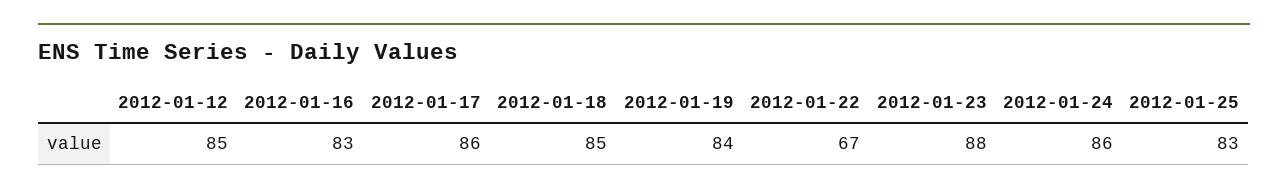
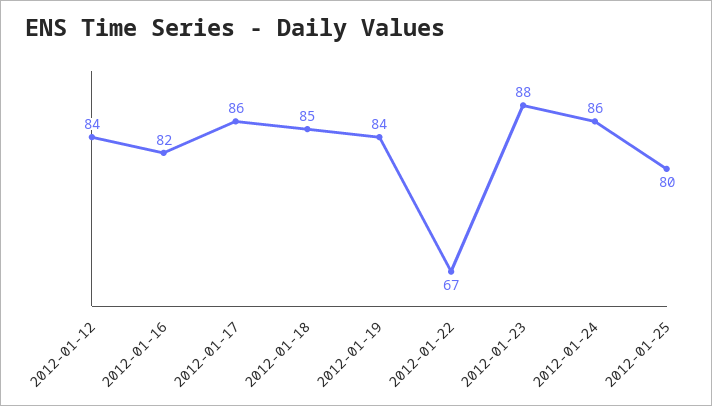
2012-01-12: 85 -> 84
2012-01-16: 83 -> 82
2012-01-25: 83 -> 80

